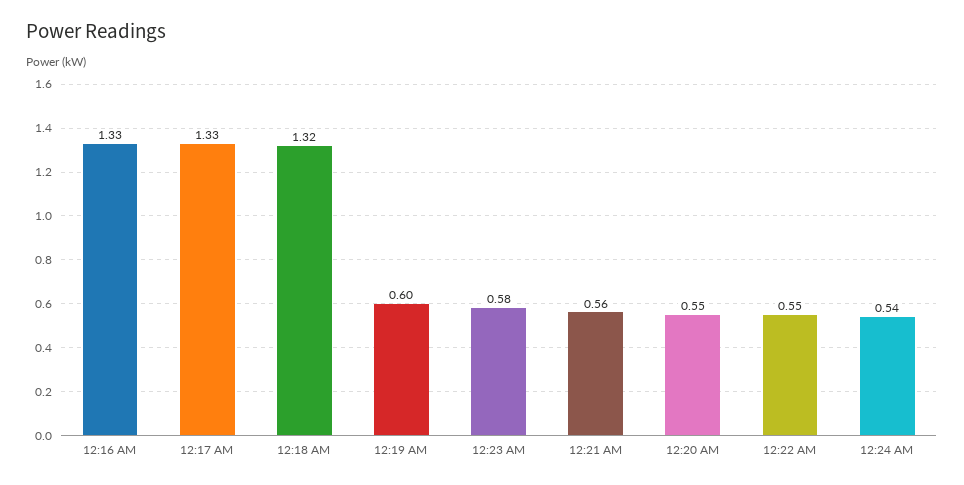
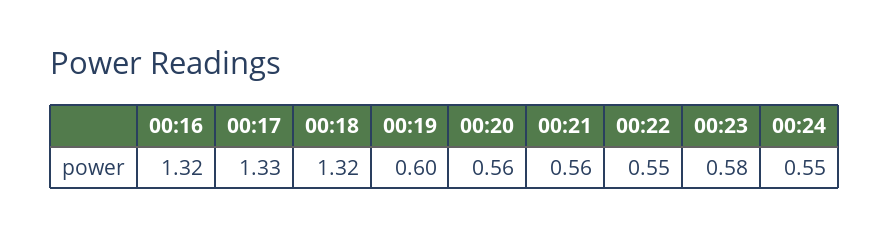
12:16 AM: 1.33 -> 1.32
12:20 AM: 0.55 -> 0.56
12:24 AM: 0.54 -> 0.55

